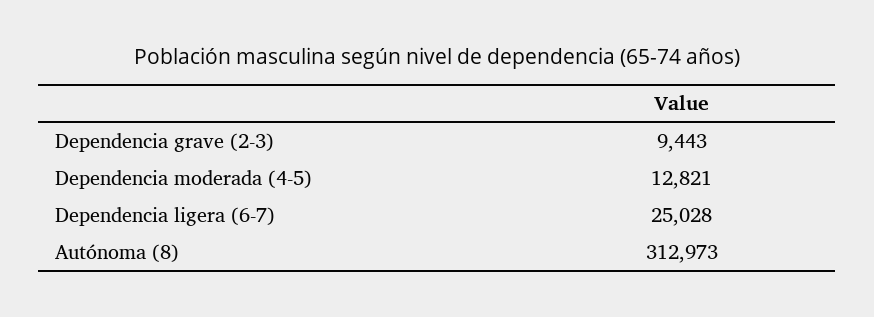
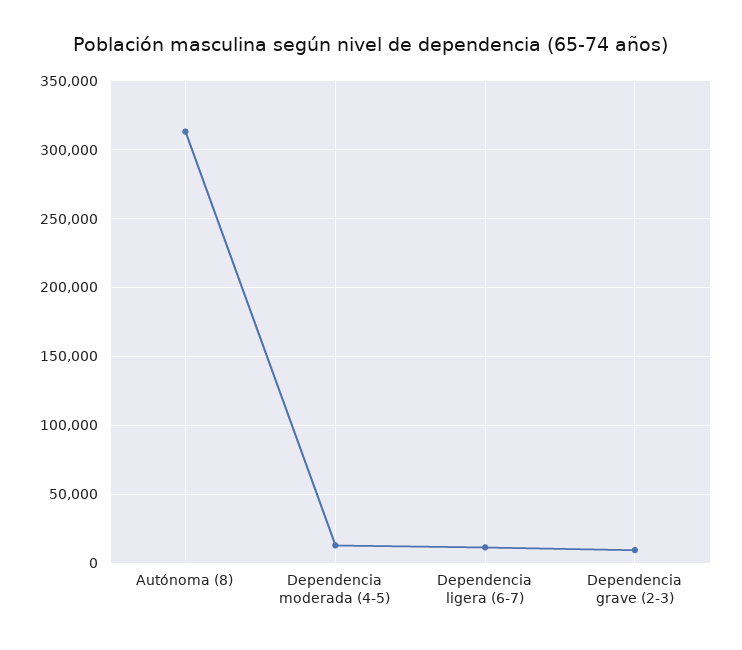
Dependencia ligera (6-7): 25028 -> 10000

